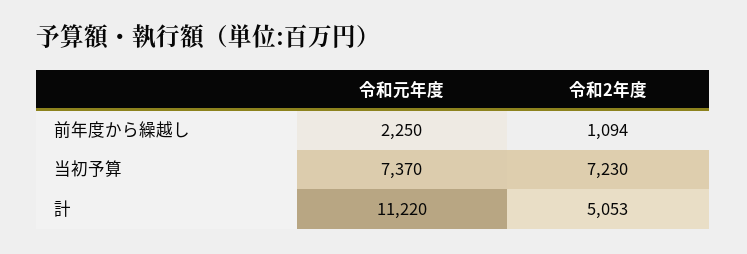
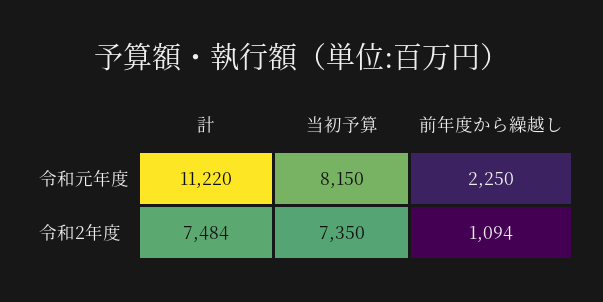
令和元年度, 当初予算: 7370 -> 8150
令和2年度, 当初予算: 7230 -> 7350
令和2年度, 計: 5053 -> 7484

